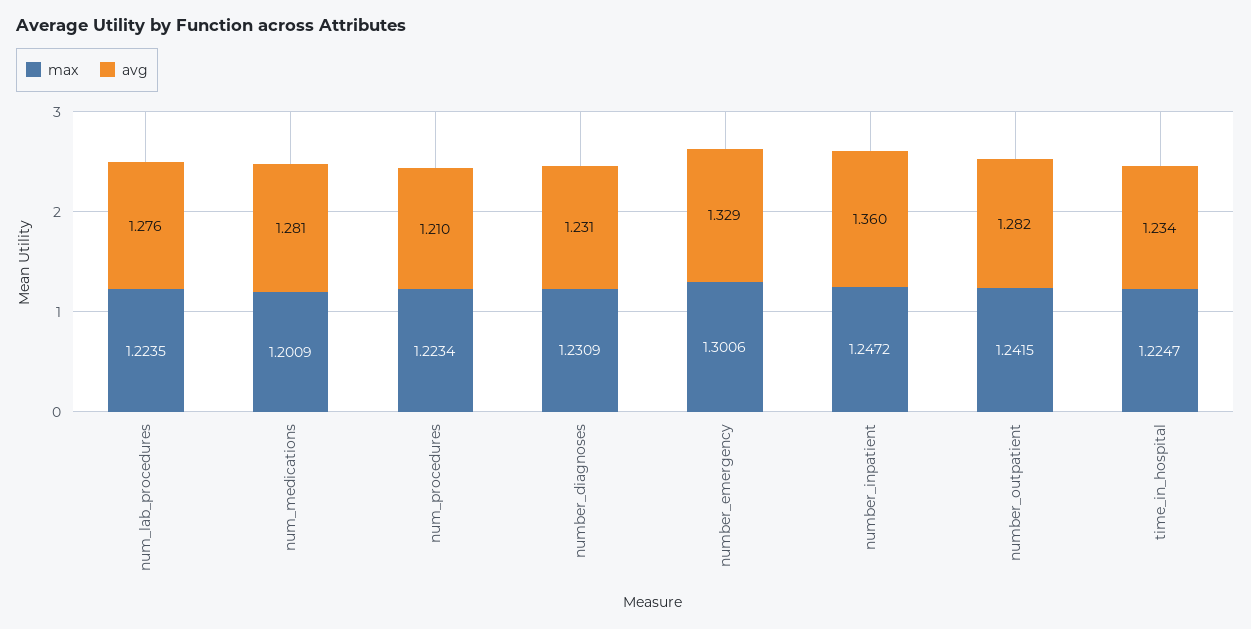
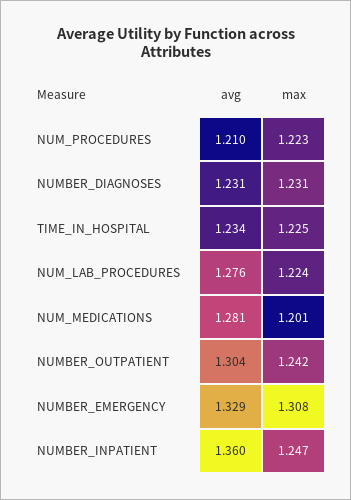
max, number_emergency: 1.3006 -> 1.308
avg, number_outpatient: 1.282 -> 1.304

